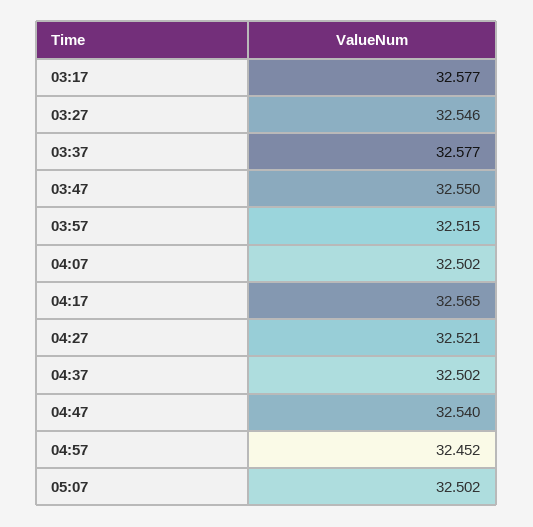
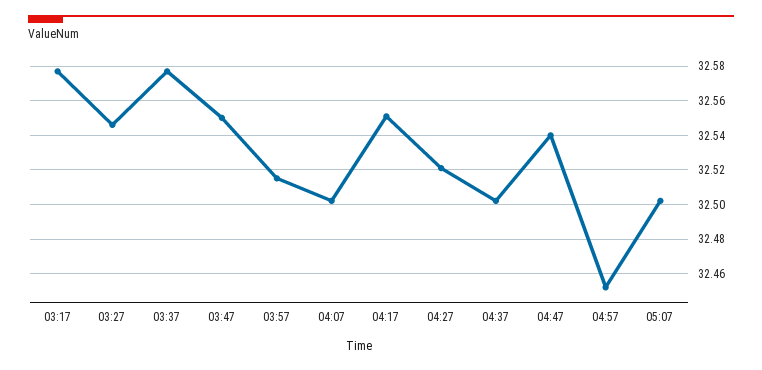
04:17: 32.565 -> 32.55

